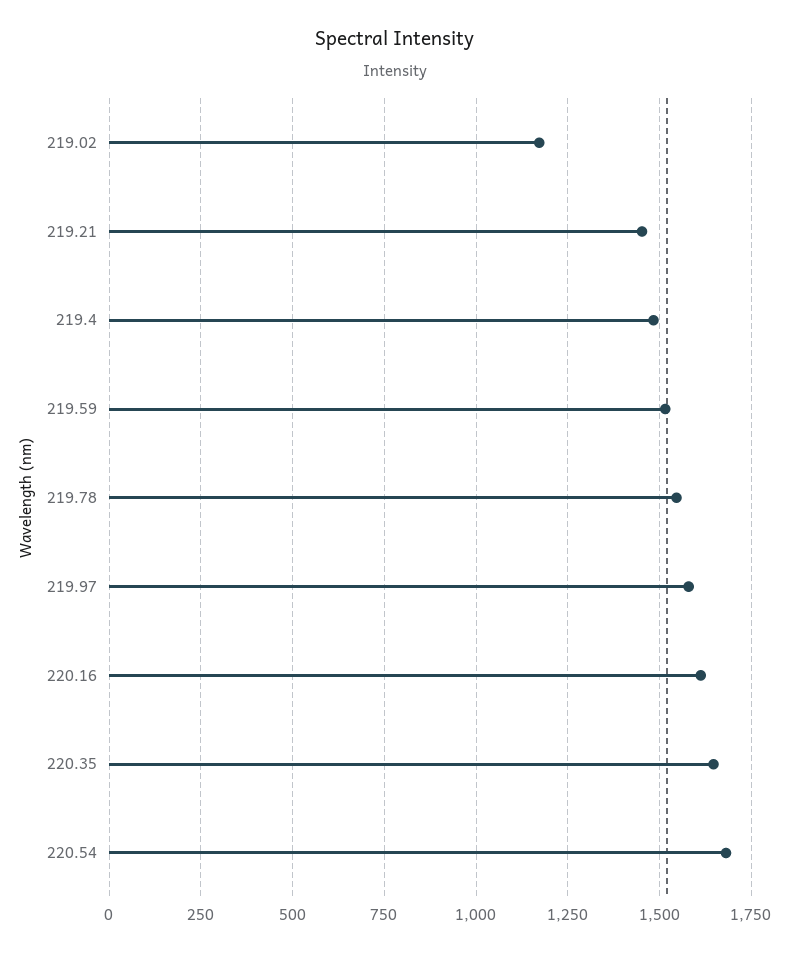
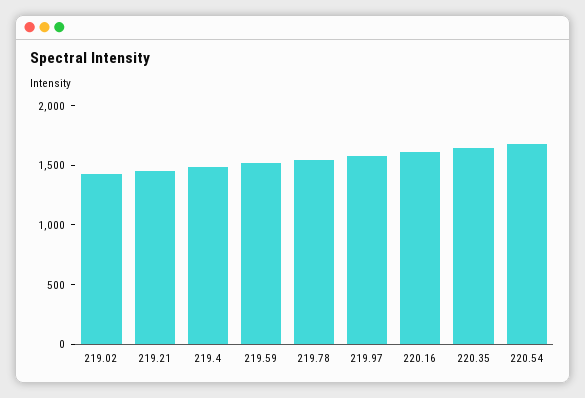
219.02: 1175 -> 1400

